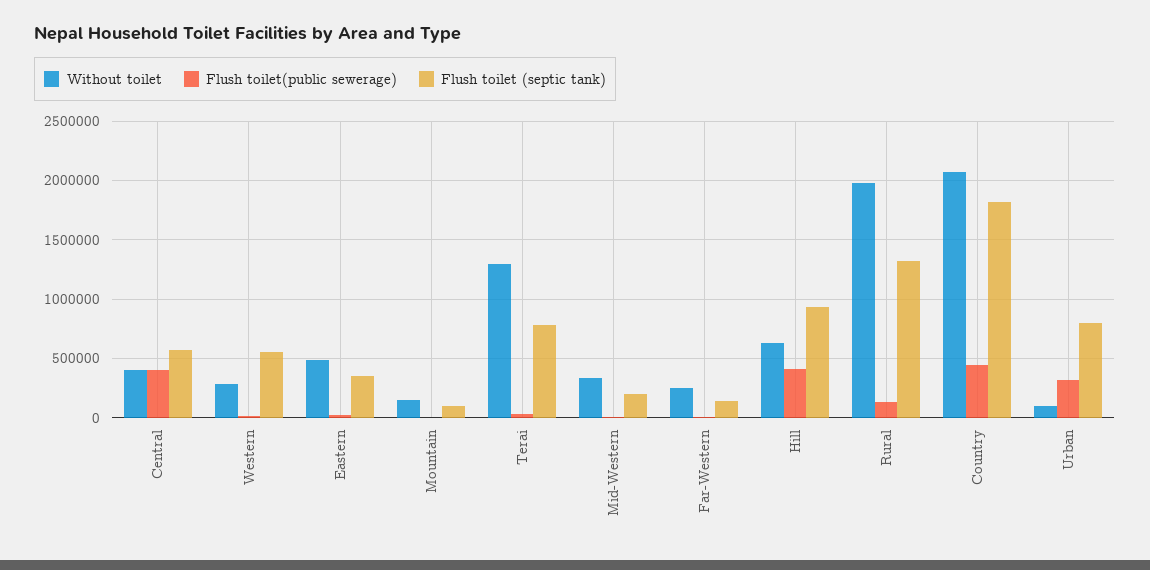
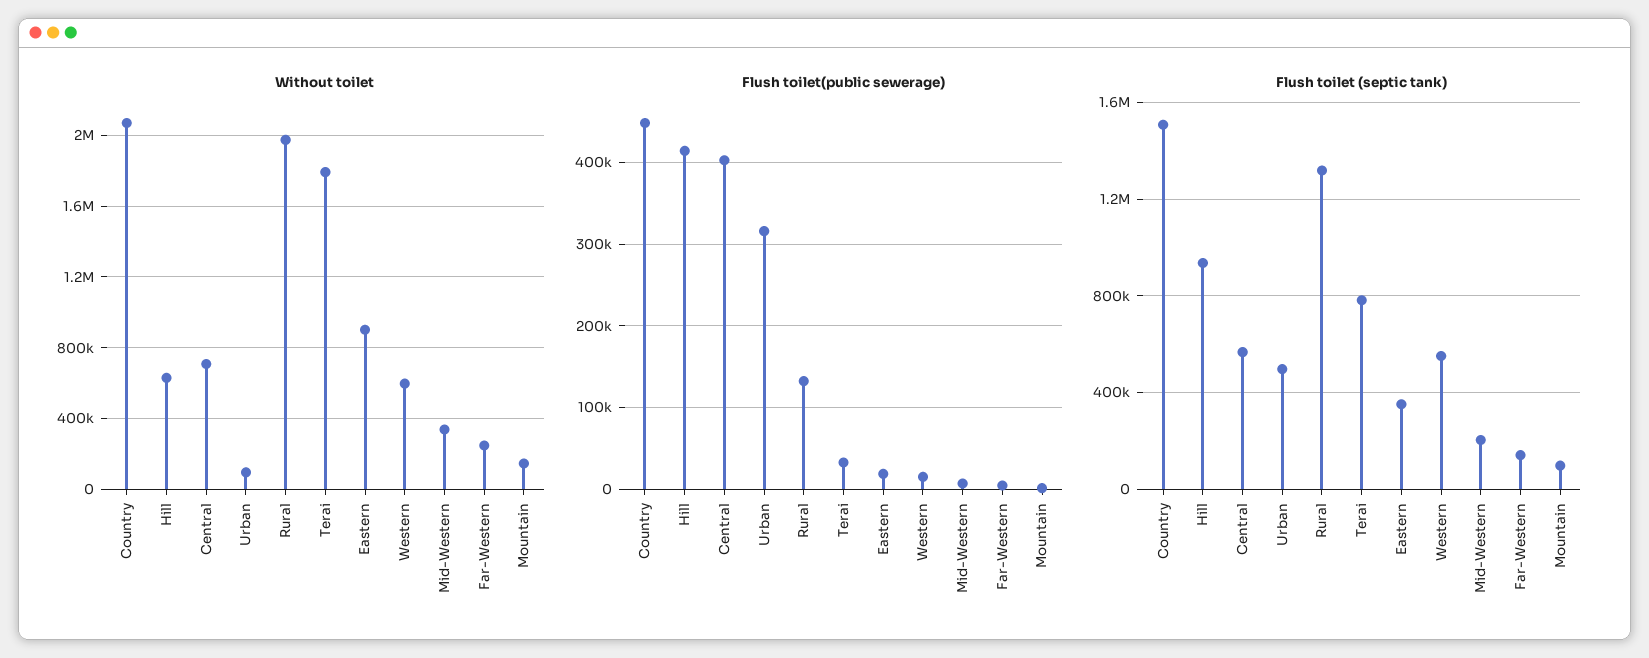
Without toilet, Central: 400000 -> 700000
Without toilet, Western: 300000 -> 600000
Without toilet, Eastern: 500000 -> 900000
Without toilet, Terai: 1300000 -> 1800000
Flush toilet (septic tank), Country: 1800000 -> 1500000
Flush toilet (septic tank), Urban: 800000 -> 500000

